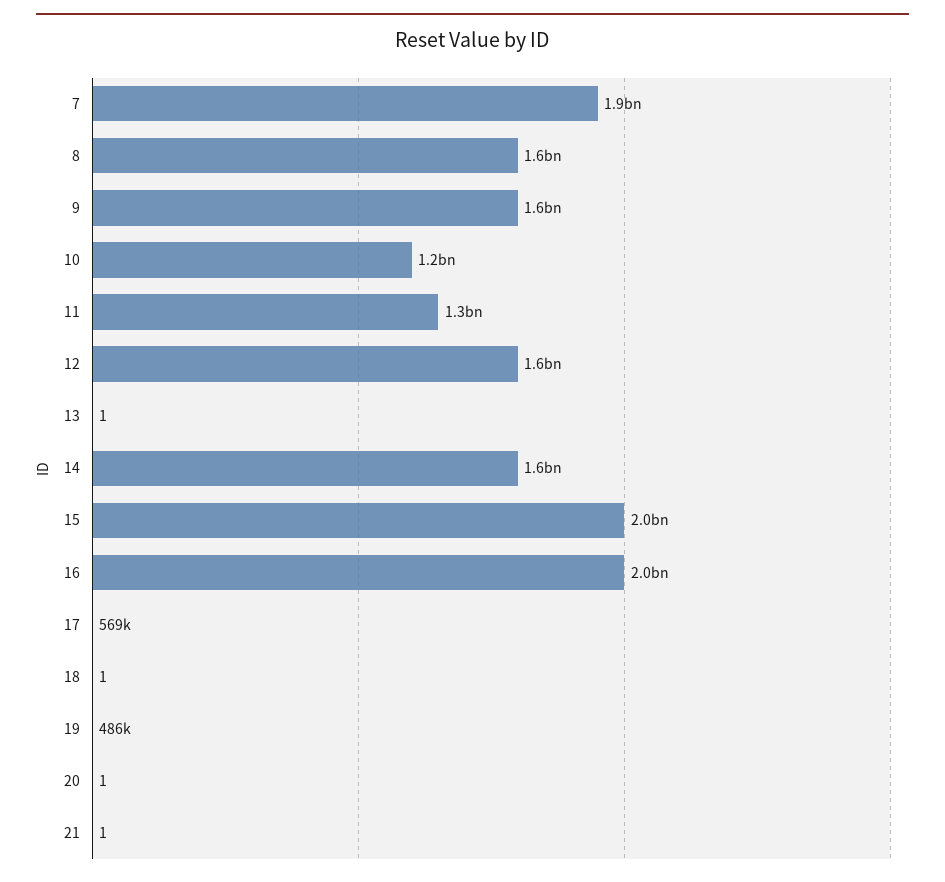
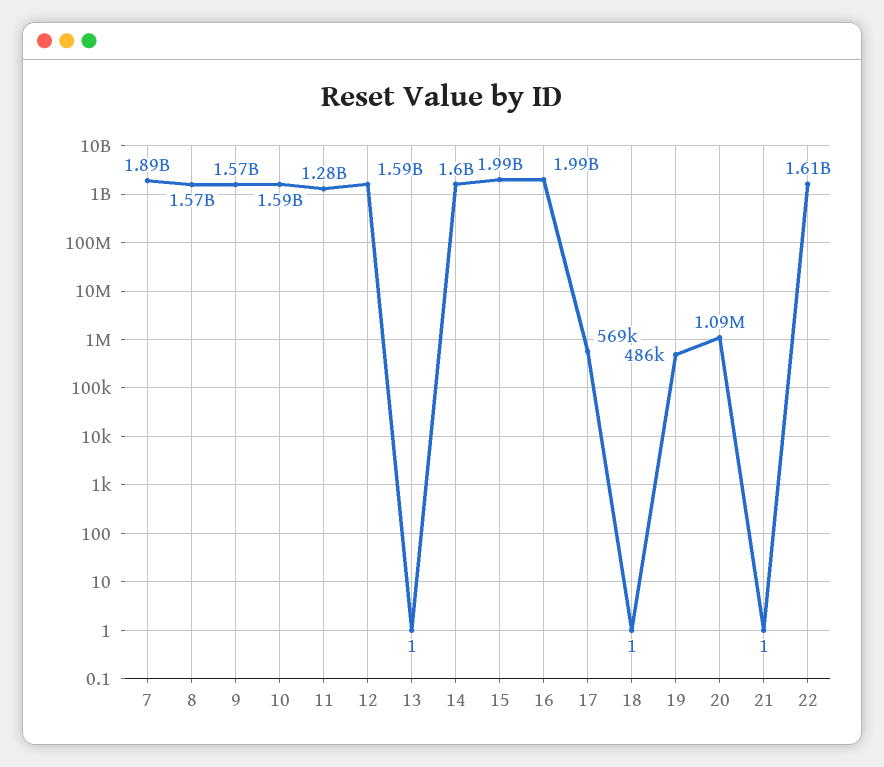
10: 1200000000 -> 1590000000
20: 1 -> 1090000
22: none -> 1610000000

